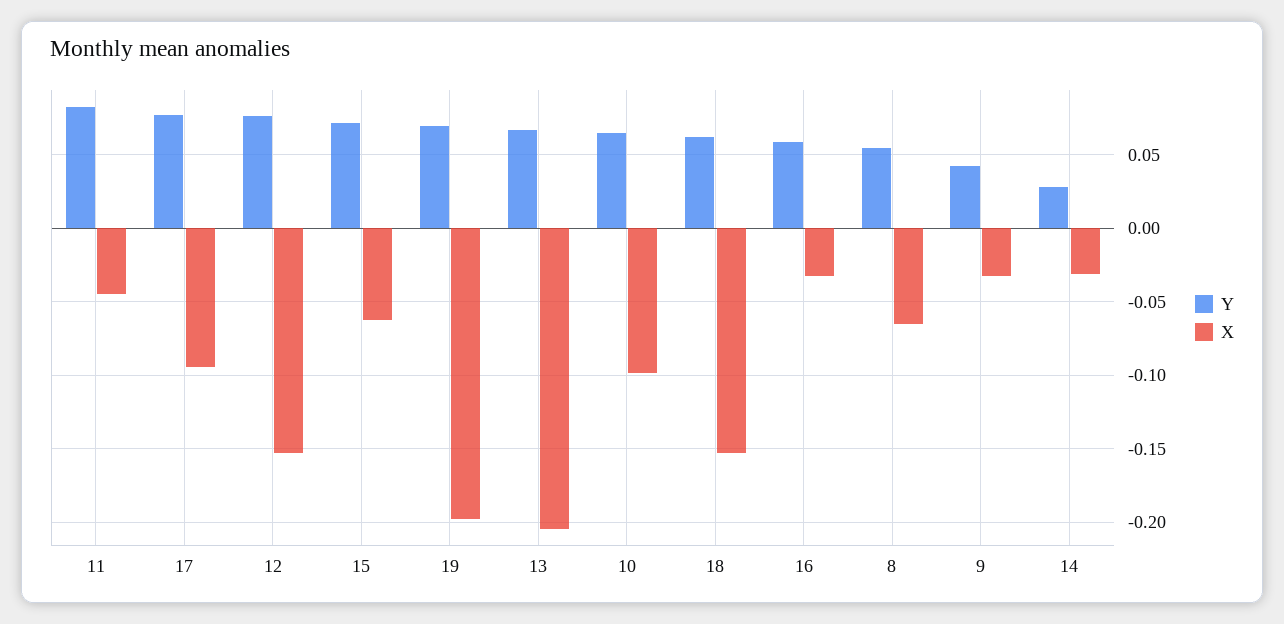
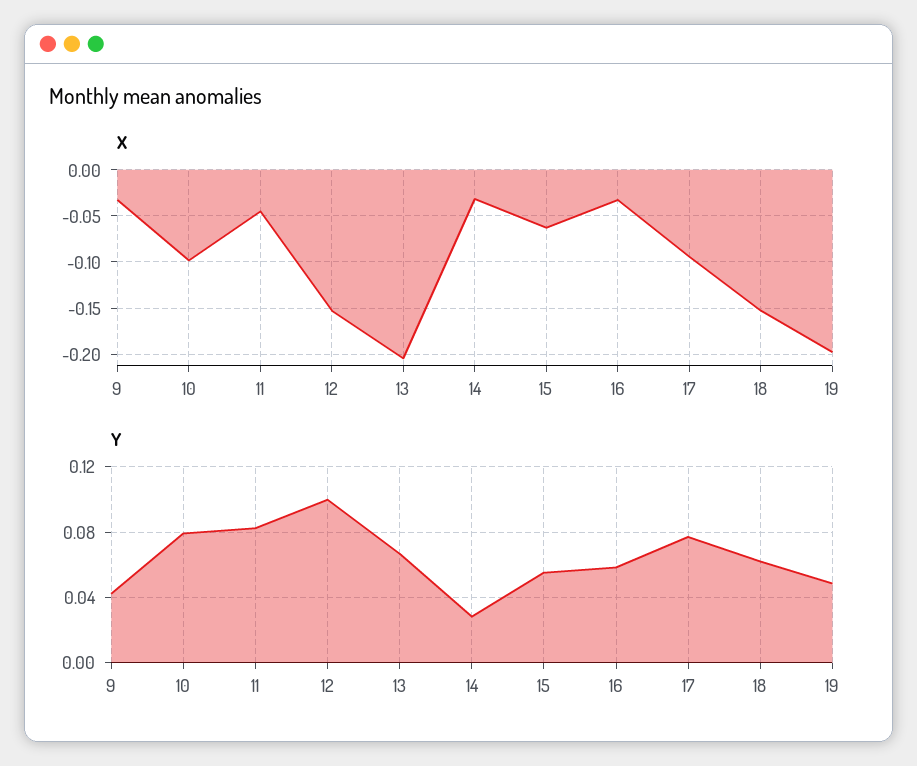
Y, 12: 0.075 -> 0.1
Y, 15: 0.07 -> 0.055
Y, 19: 0.07 -> 0.05
Y, 10: 0.065 -> 0.08
Y, 8: 0.055 -> none
X, 8: -0.065 -> none

